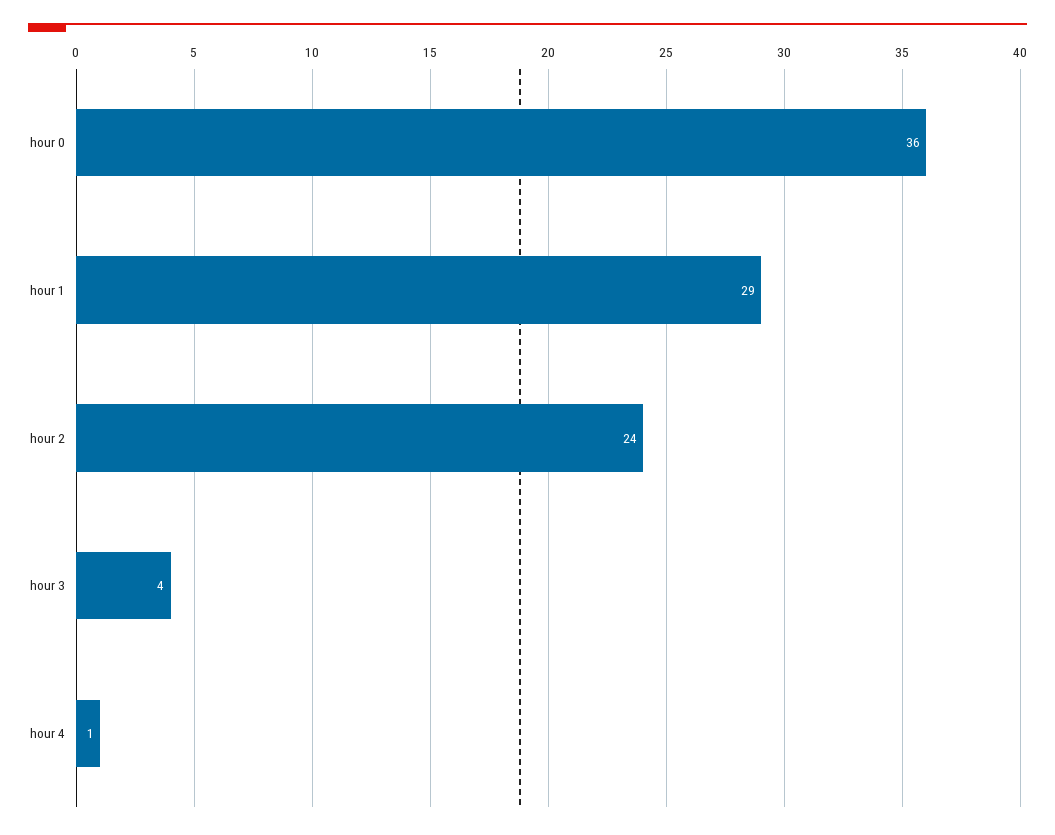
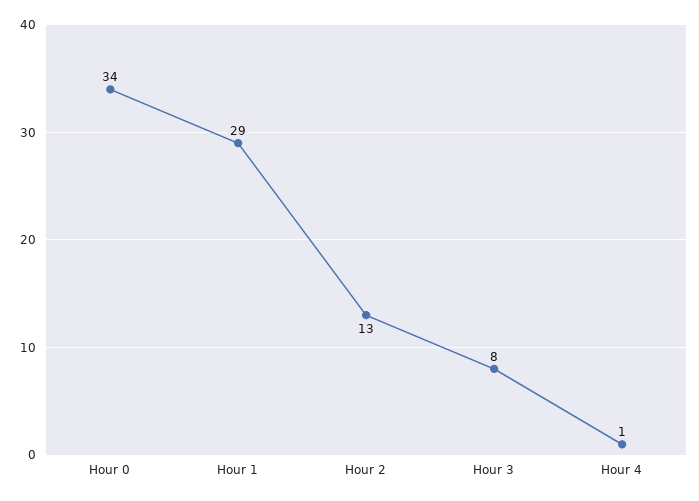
hour 0: 36 -> 34
hour 2: 24 -> 13
hour 3: 4 -> 8

